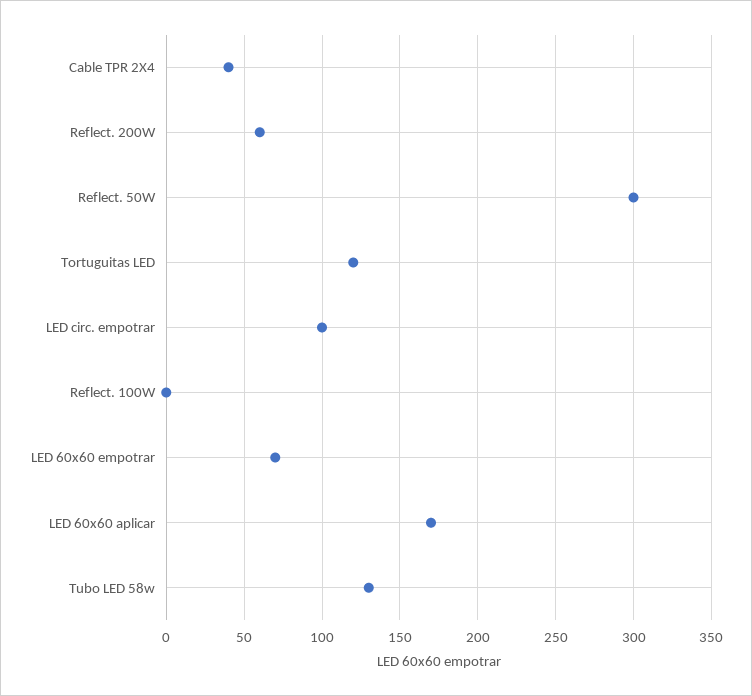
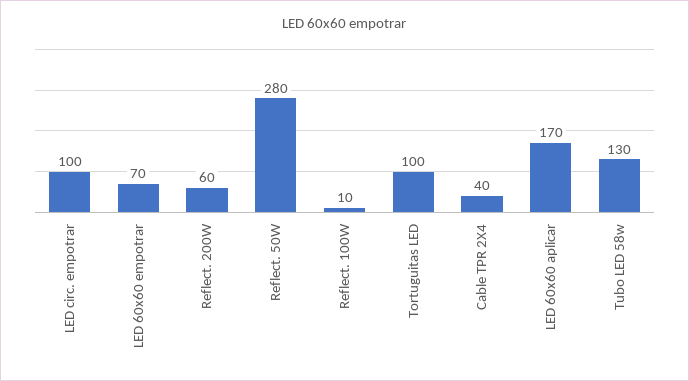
Reflect. 50W: 300 -> 280
Tortuguitas LED: 120 -> 100
Reflect. 100W: 0 -> 10

